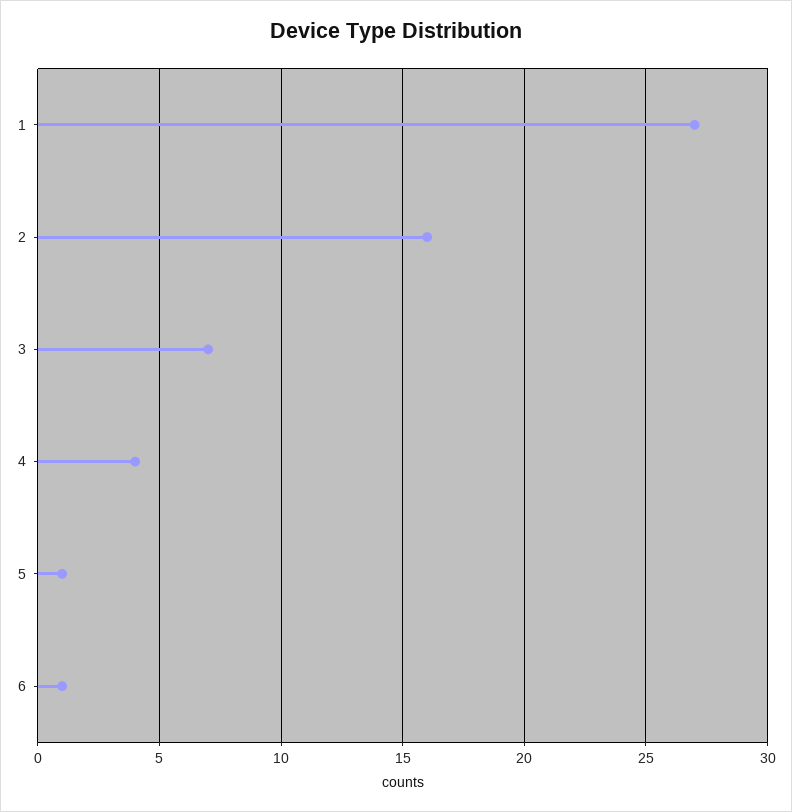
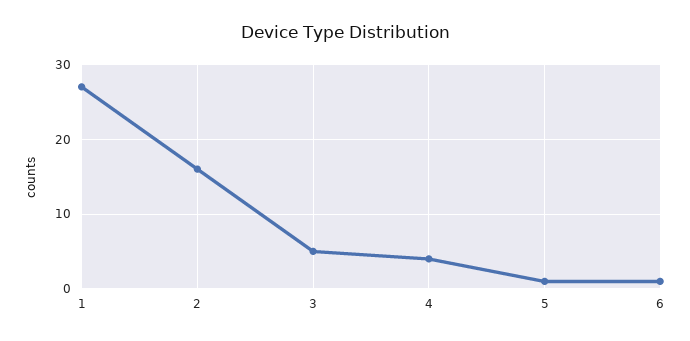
3: 7 -> 5

